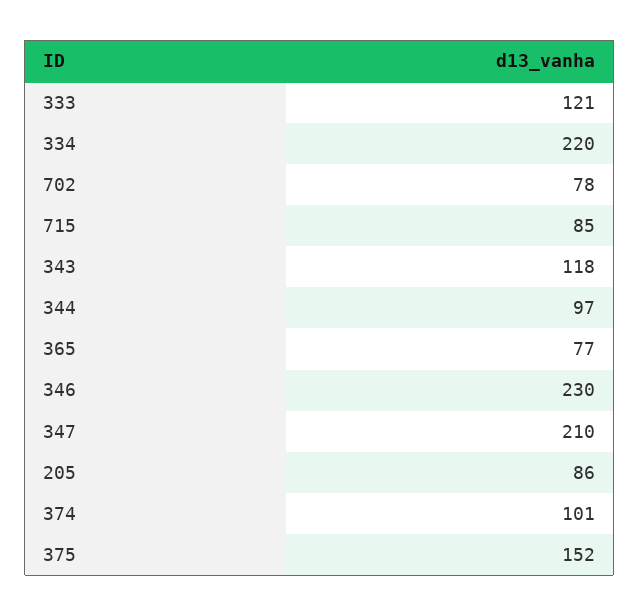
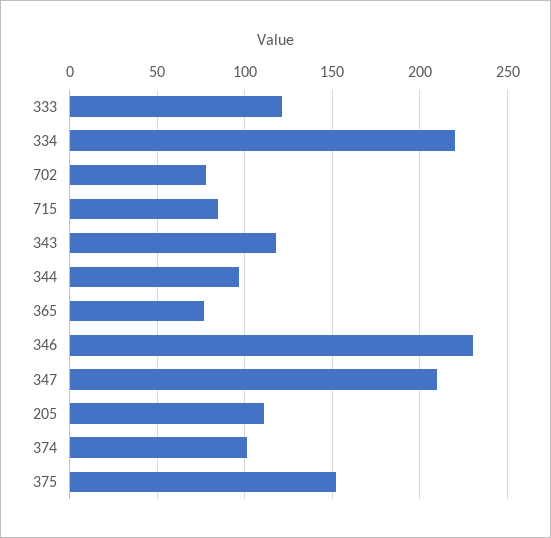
205: 86 -> 110

